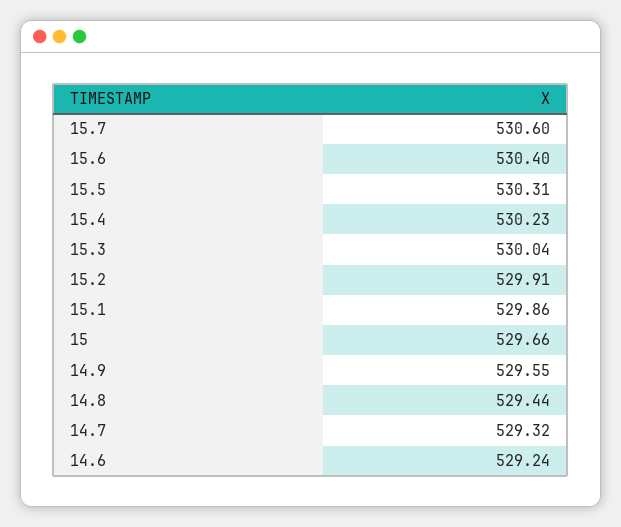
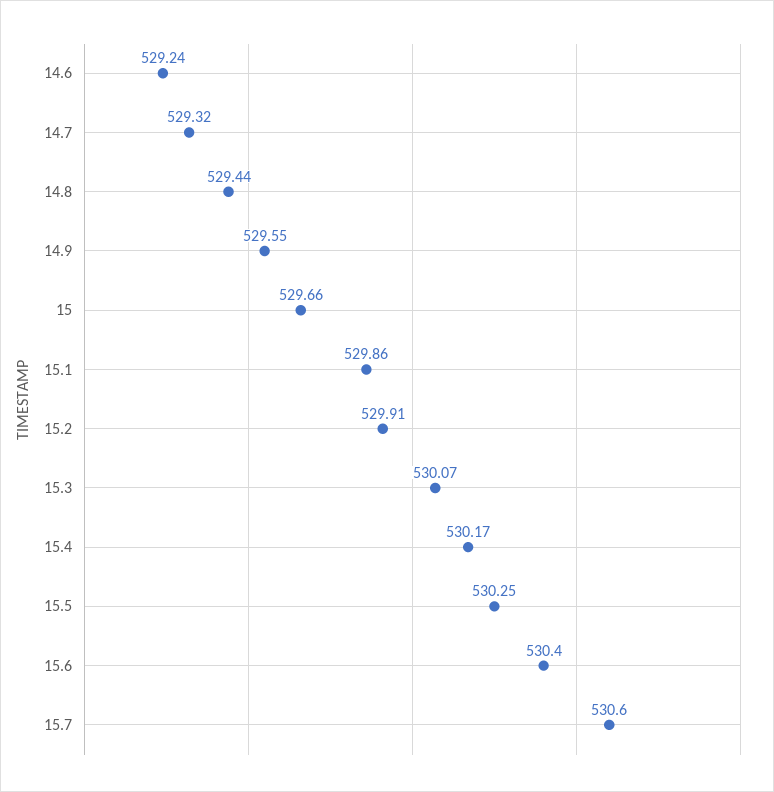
15.5: 530.31 -> 530.25
15.4: 530.23 -> 530.17
15.3: 530.04 -> 530.07

